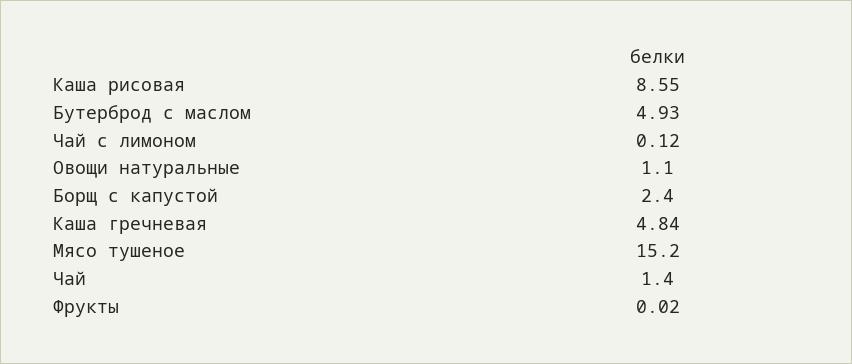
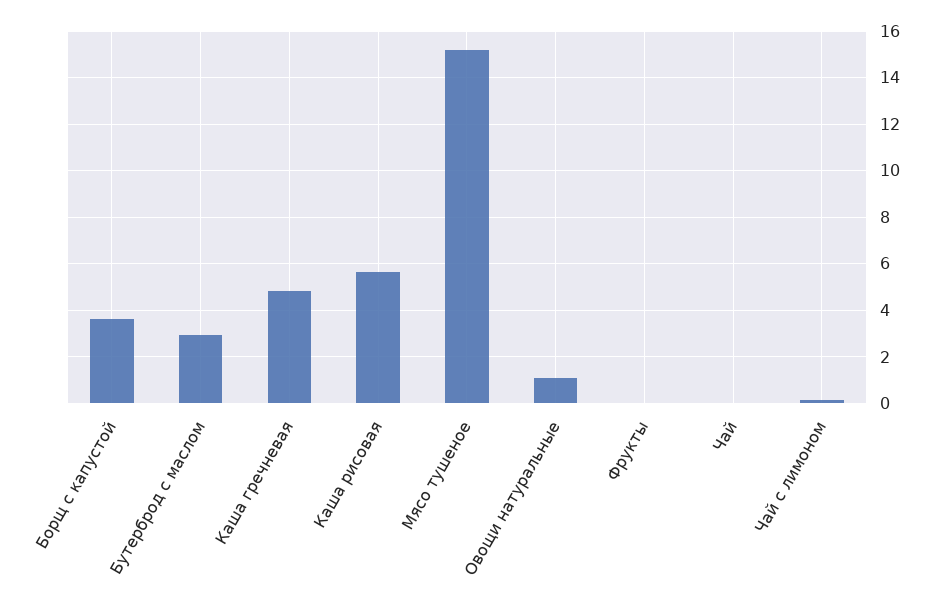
Каша рисовая: 8.55 -> 5.5
Бутерброд с маслом: 4.93 -> 3
Борщ с капустой: 2.4 -> 3.5
Чай: 1.4 -> 0

